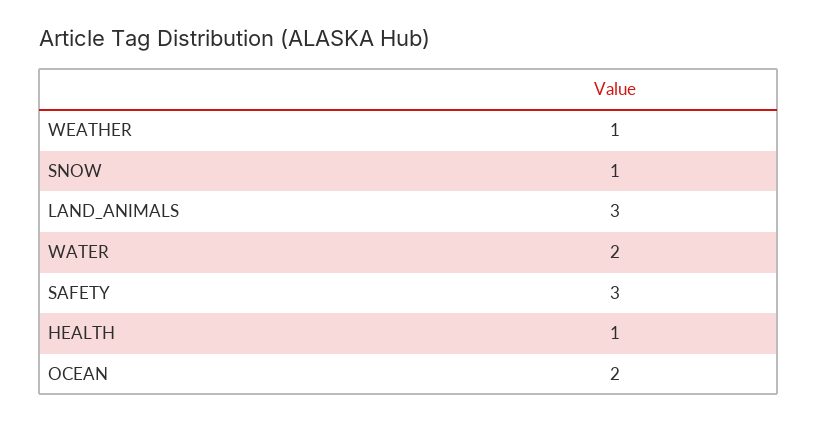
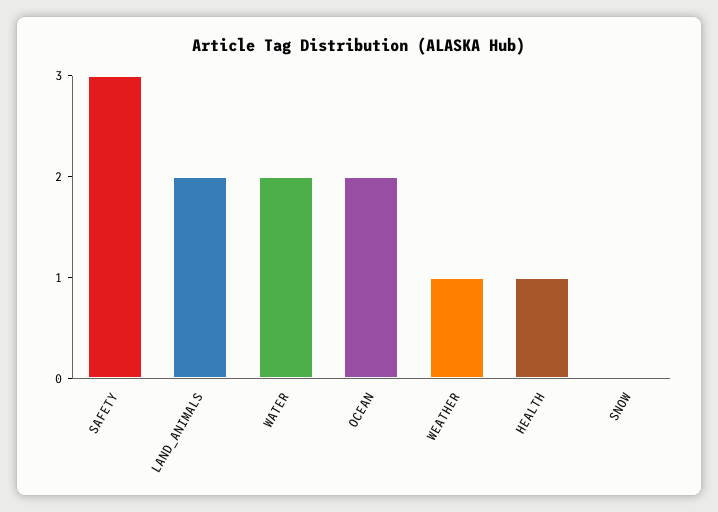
SNOW: 1 -> 0
LAND_ANIMALS: 3 -> 2

